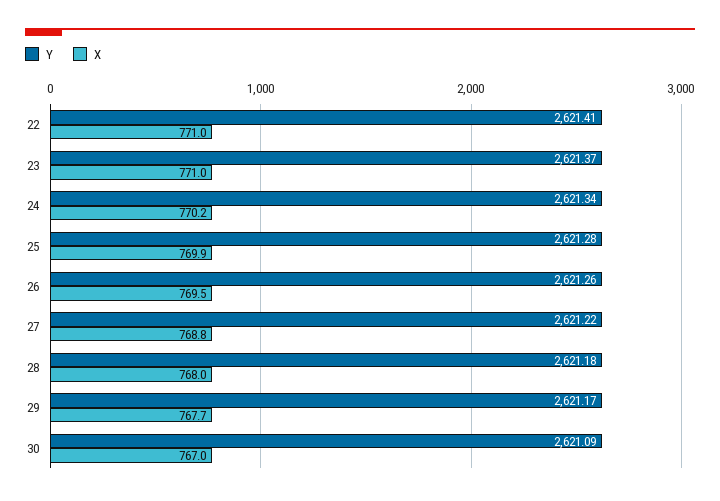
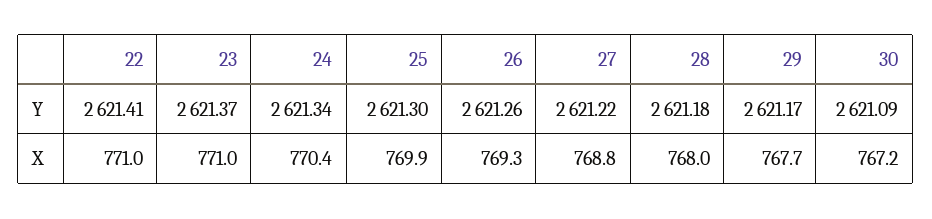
X, 24: 770.2 -> 770.4
Y, 25: 2621.28 -> 2621.3
X, 26: 769.5 -> 769.3
X, 30: 767 -> 767.2

